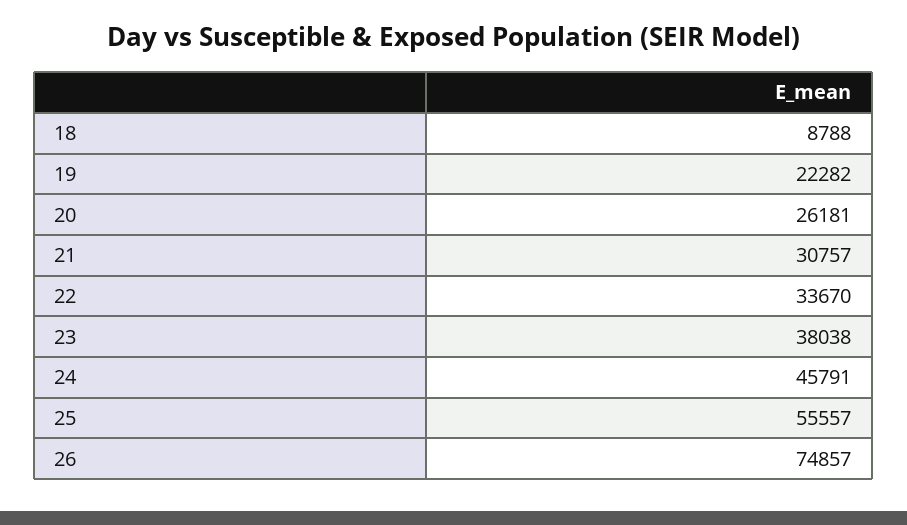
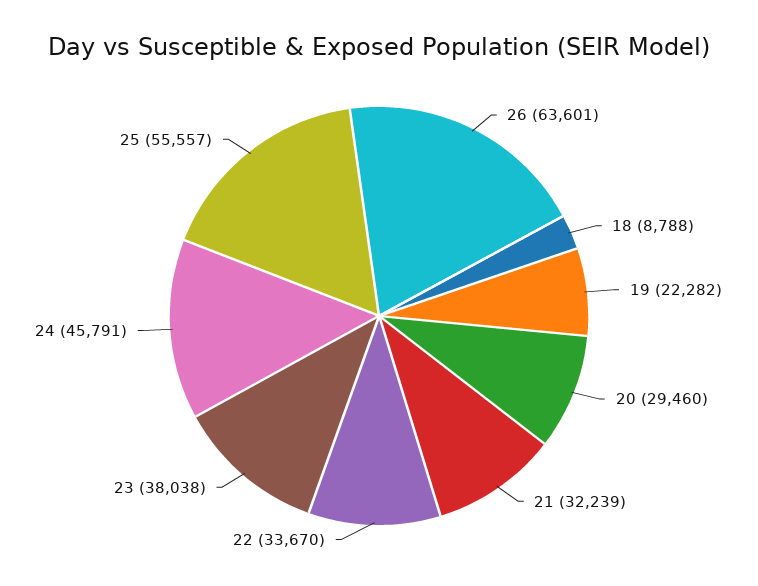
20: 26181 -> 29460
21: 30757 -> 32239
26: 74857 -> 63601

